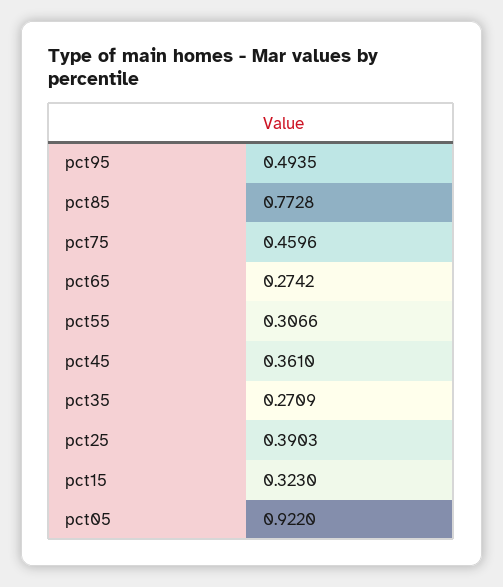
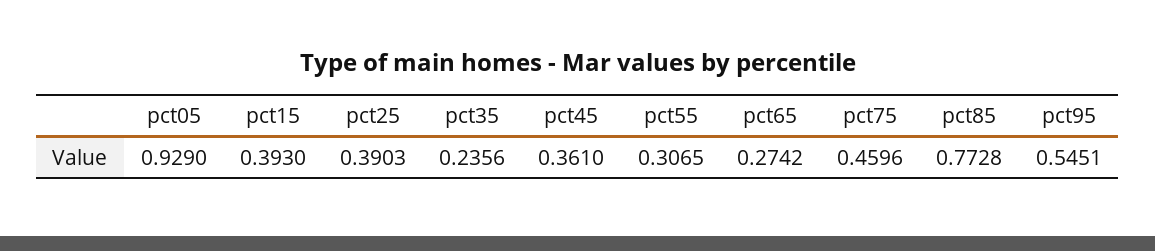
pct95: 0.4935 -> 0.5451
pct55: 0.3066 -> 0.3065
pct35: 0.2709 -> 0.2356
pct15: 0.323 -> 0.393
pct05: 0.922 -> 0.929

